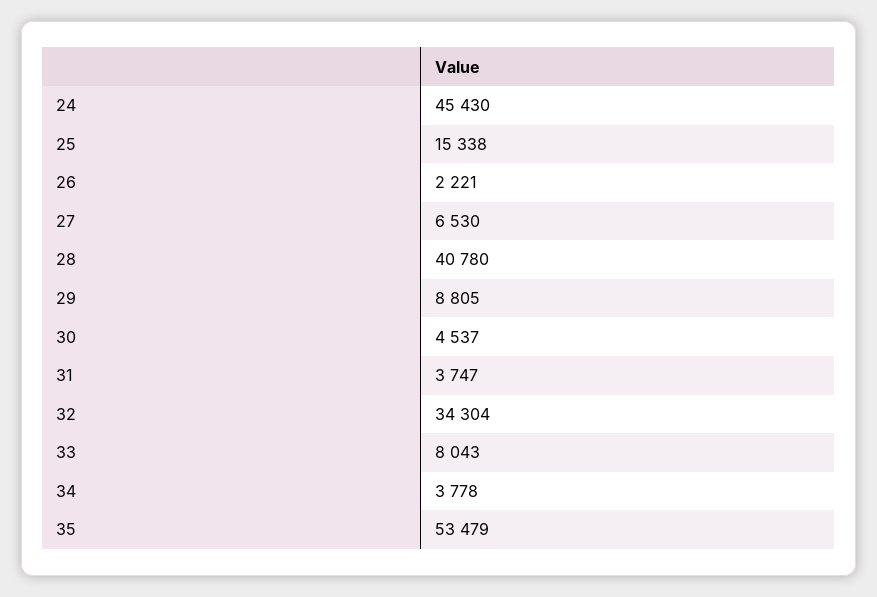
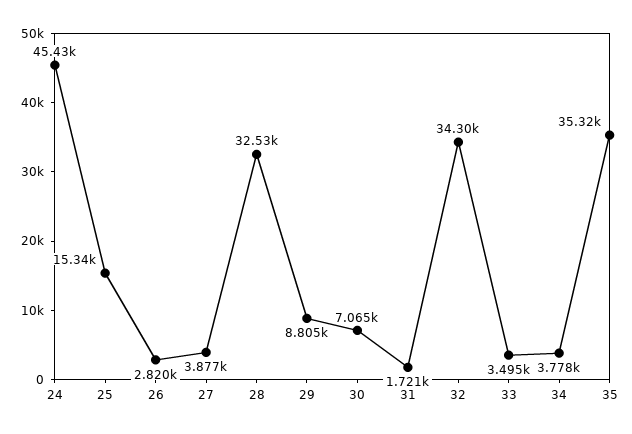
26: 2221 -> 2820
27: 6530 -> 3877
28: 40780 -> 32530
30: 4537 -> 7065
31: 3747 -> 1721
33: 8043 -> 3495
35: 53479 -> 35320

